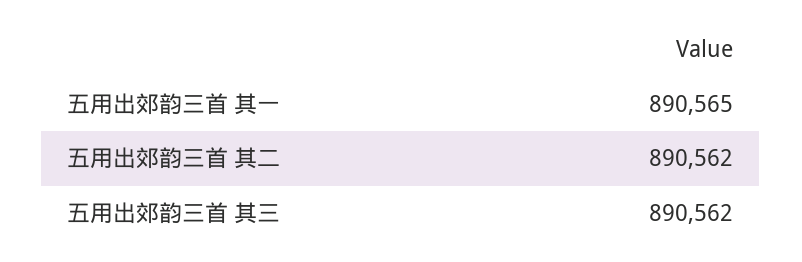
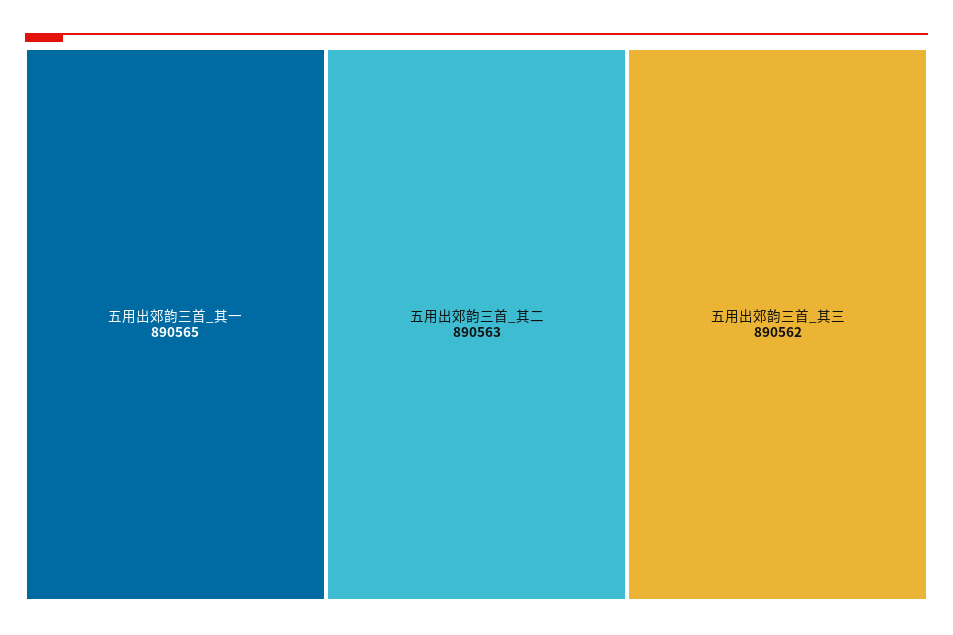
五用出郊韵三首 其二: 890562 -> 890563

